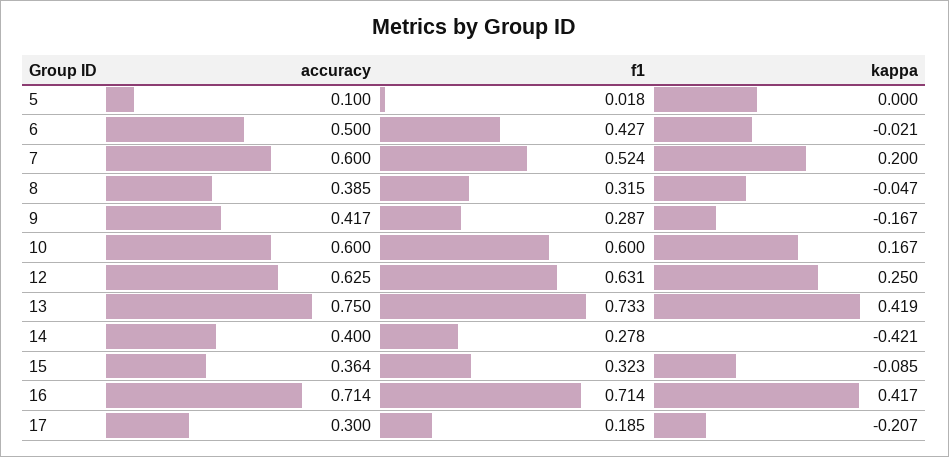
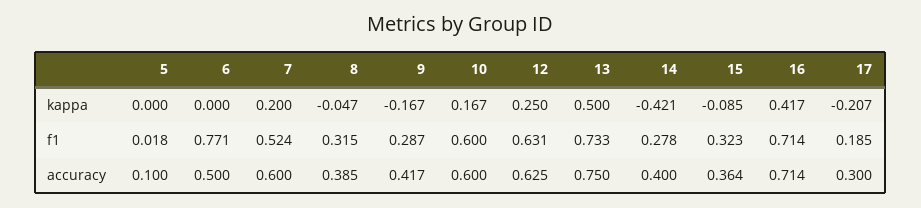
f1, 6: 0.427 -> 0.771
kappa, 6: -0.021 -> 0
kappa, 13: 0.419 -> 0.5

